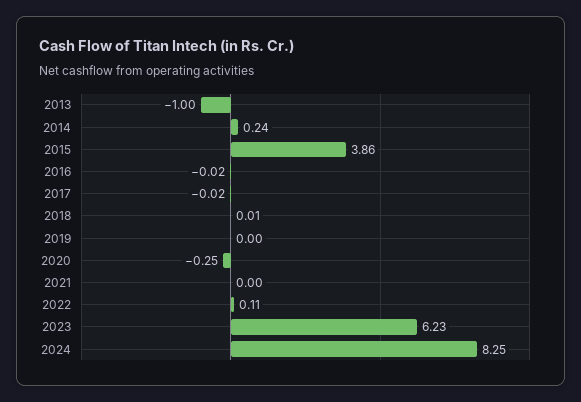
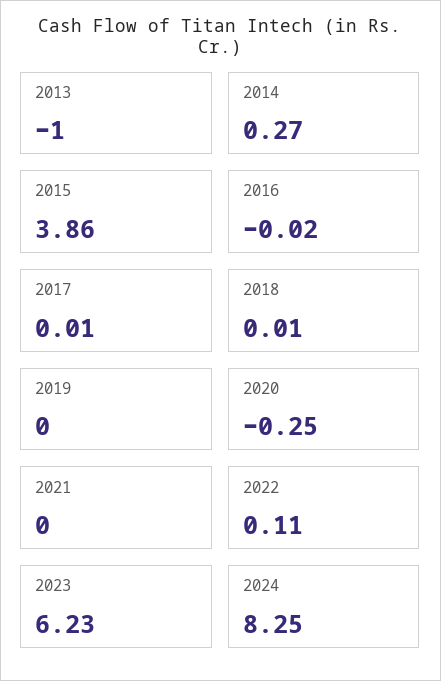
2014: 0.24 -> 0.27
2017: -0.02 -> 0.01

